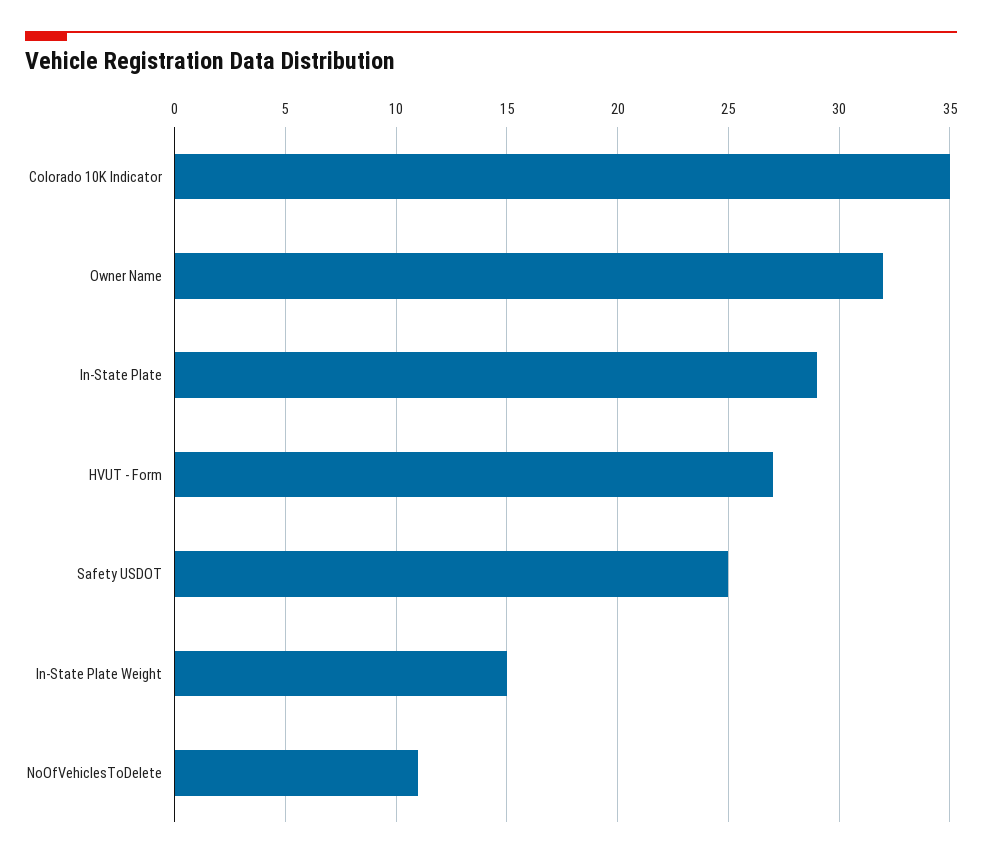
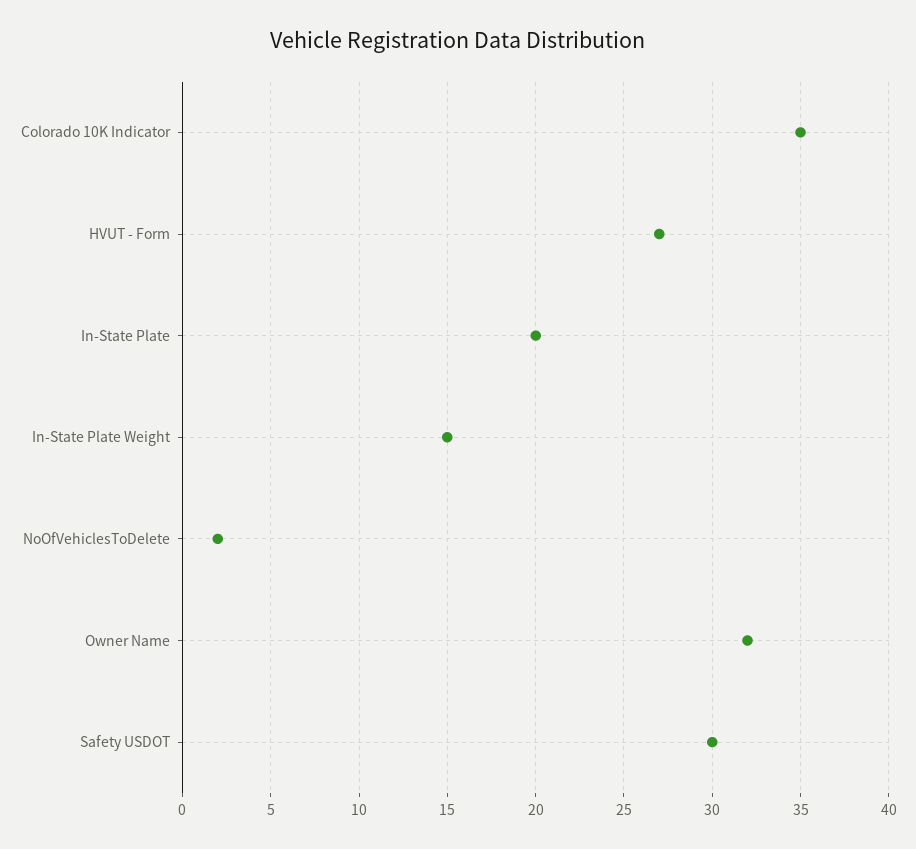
In-State Plate: 29 -> 20
Safety USDOT: 25 -> 30
NoOfVehiclesToDelete: 11 -> 2

